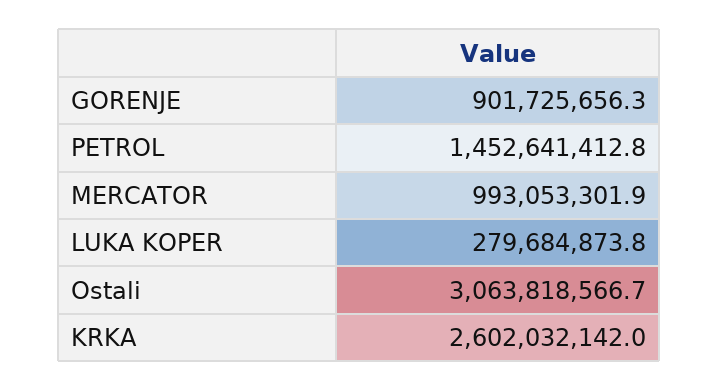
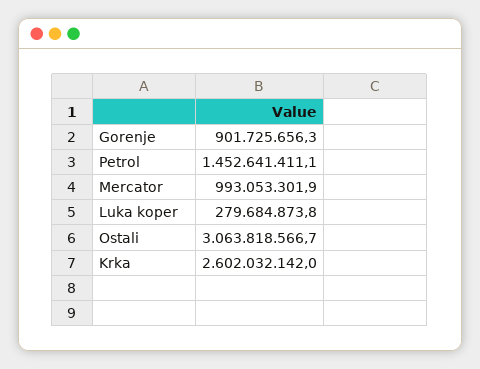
PETROL: 1452641412.8 -> 1452641411.1

